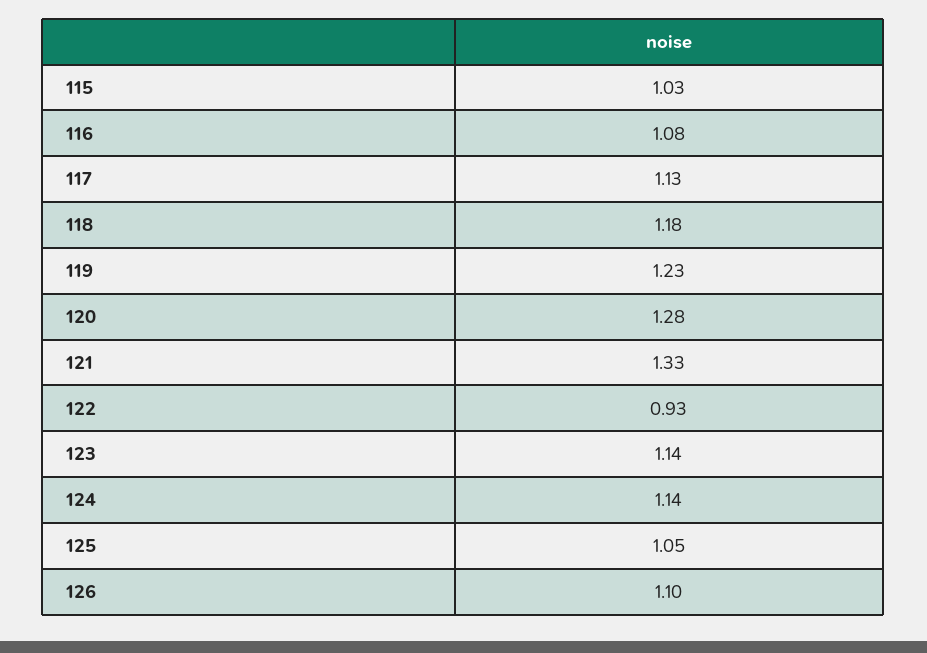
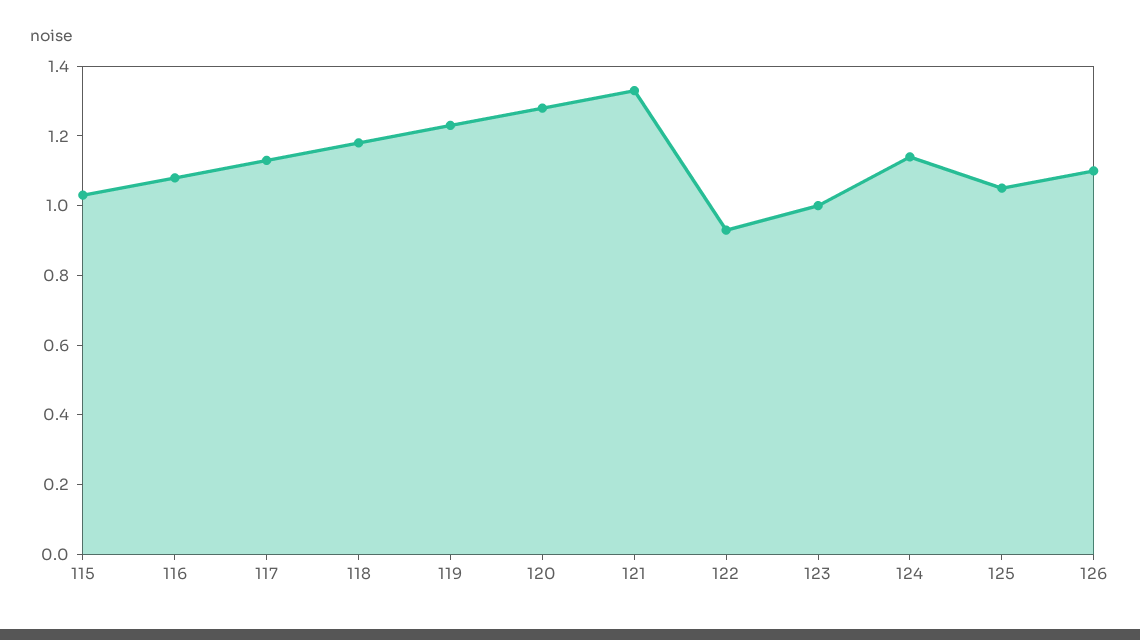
123: 1.14 -> 1

